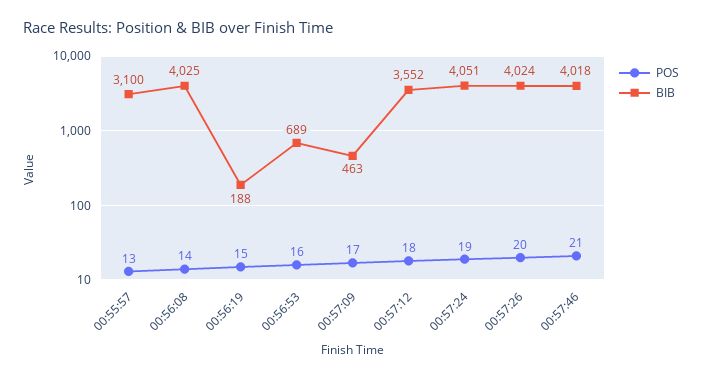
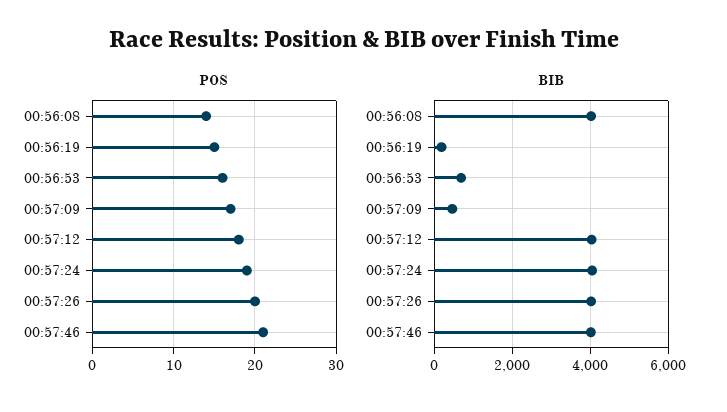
POS, 00:55:57: 13 -> none
BIB, 00:55:57: 3100 -> none
BIB, 00:57:12: 3552 -> 4000

